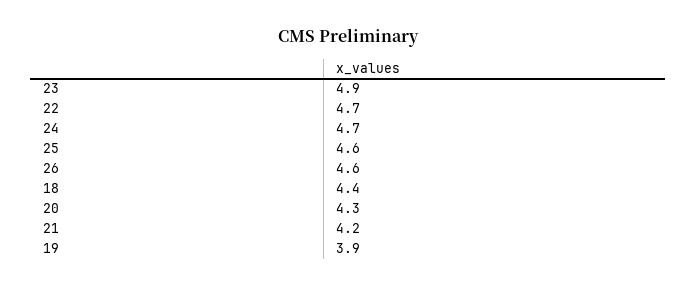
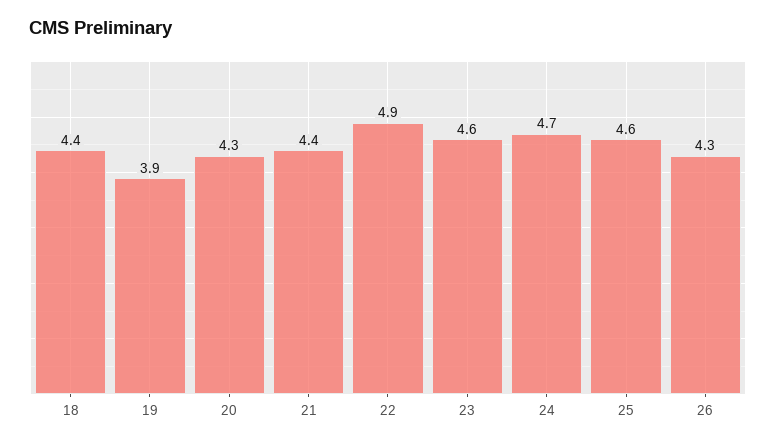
23: 4.9 -> 4.6
22: 4.7 -> 4.9
26: 4.6 -> 4.3
21: 4.2 -> 4.4

